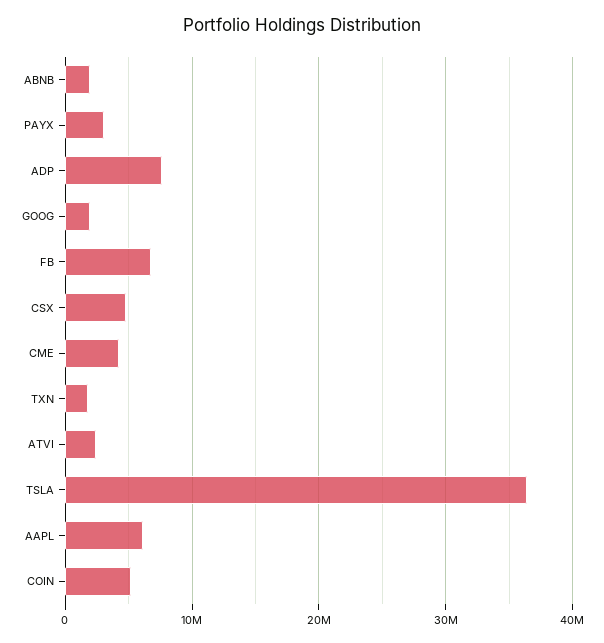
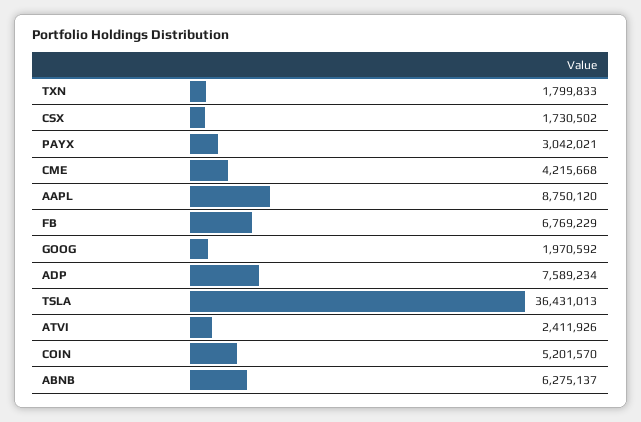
ABNB: 2000000 -> 6275137
CSX: 5000000 -> 1730502
AAPL: 6000000 -> 8750120

